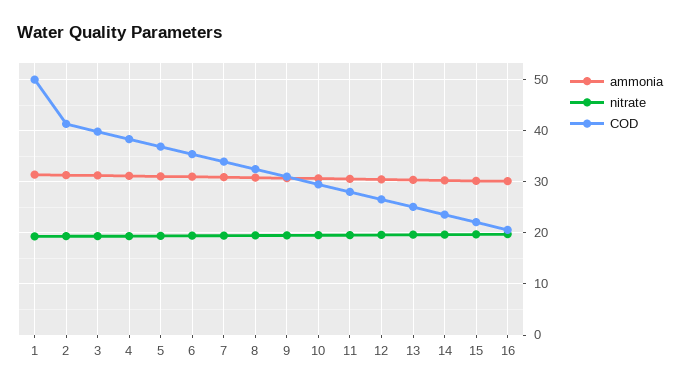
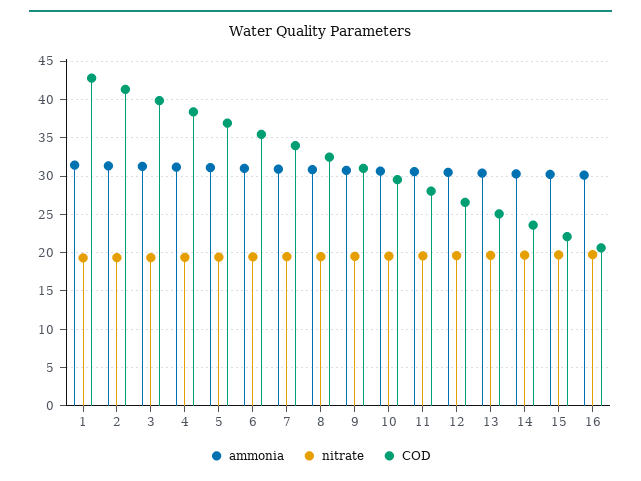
COD, 1: 50 -> 43

